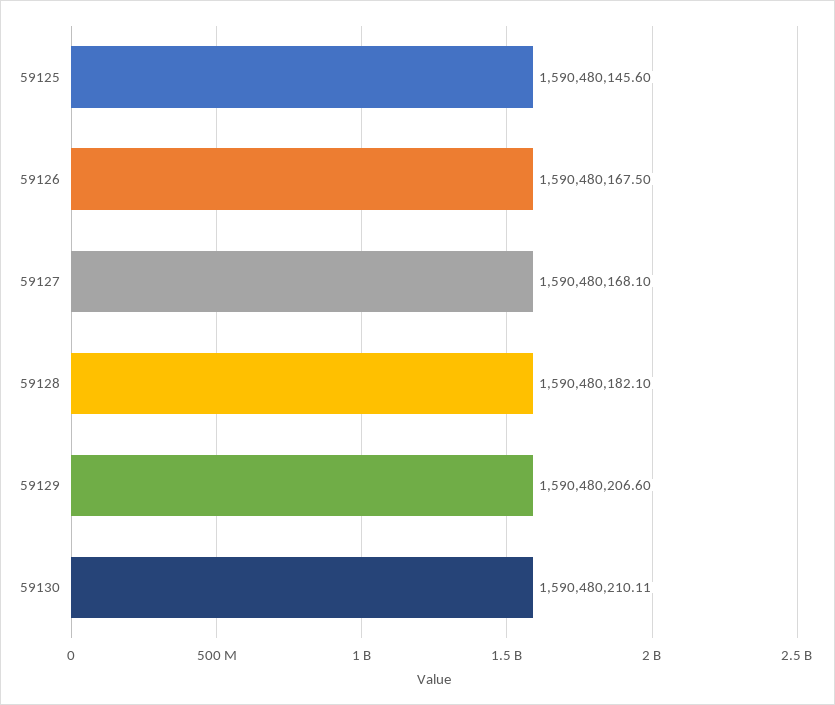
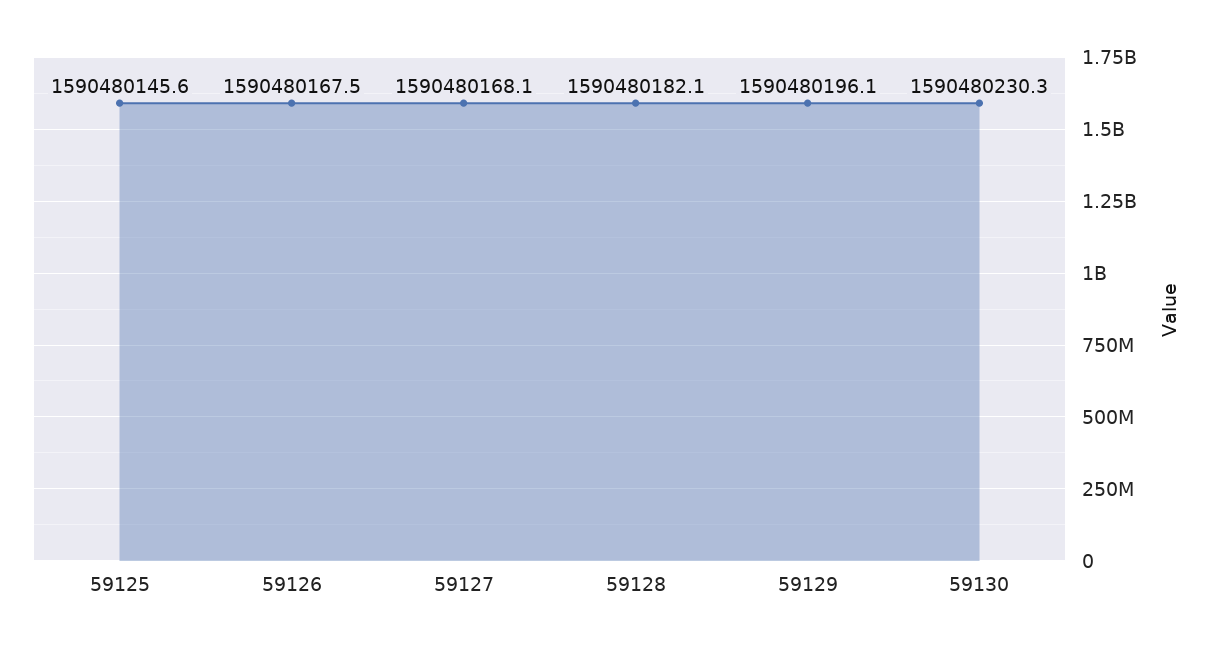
59129: 1590480206.6 -> 1590480196.1
59130: 1590480210.11 -> 1590480230.3

